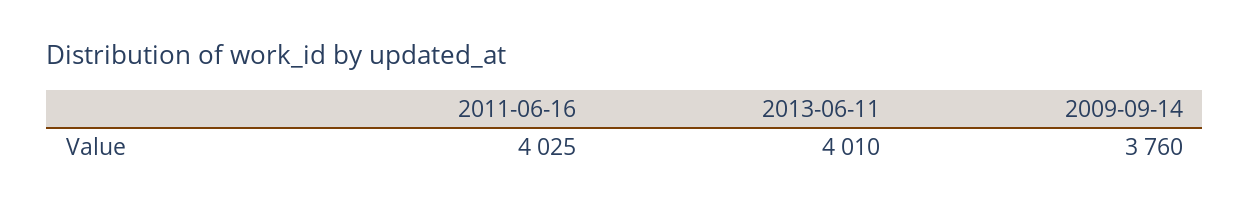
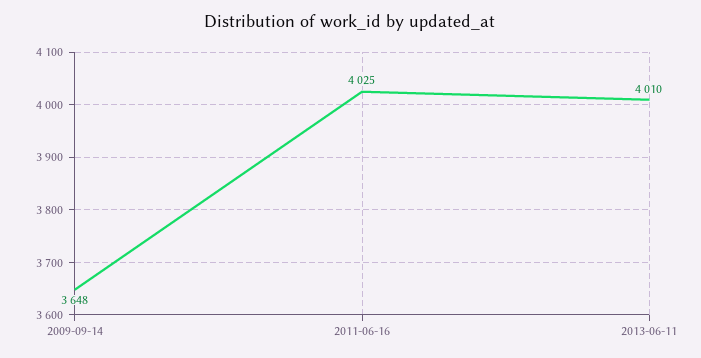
2009-09-14: 3760 -> 3648

